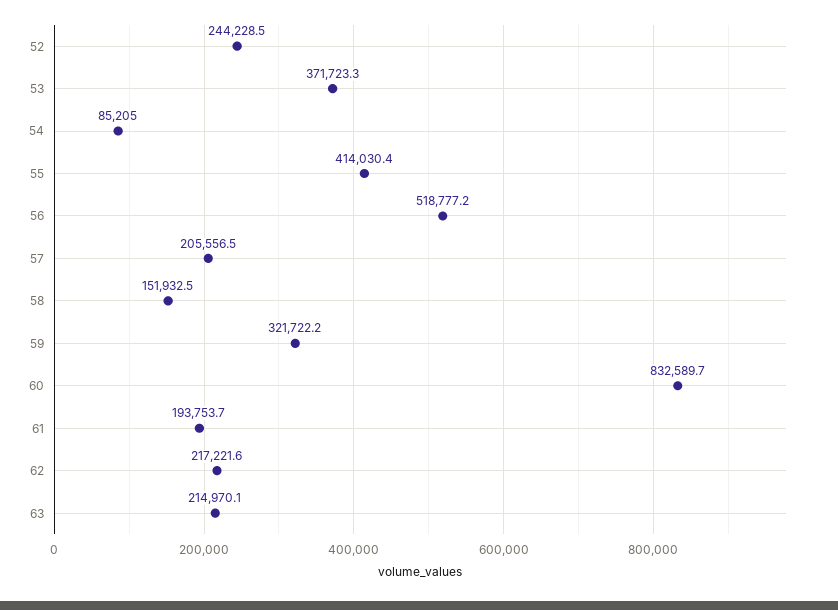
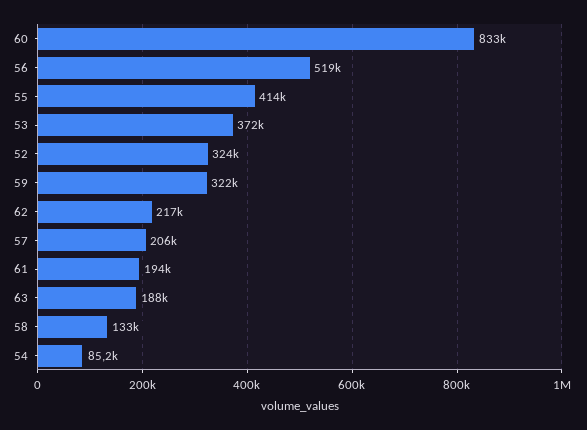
52: 244228.5 -> 324000
58: 151932.5 -> 133000
63: 214970.1 -> 188000

